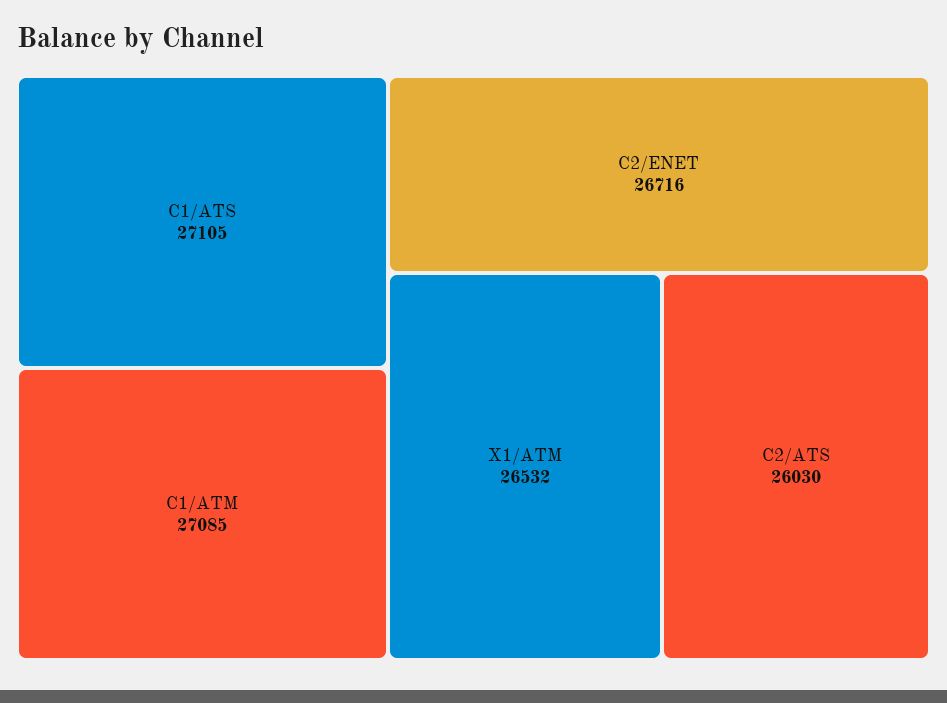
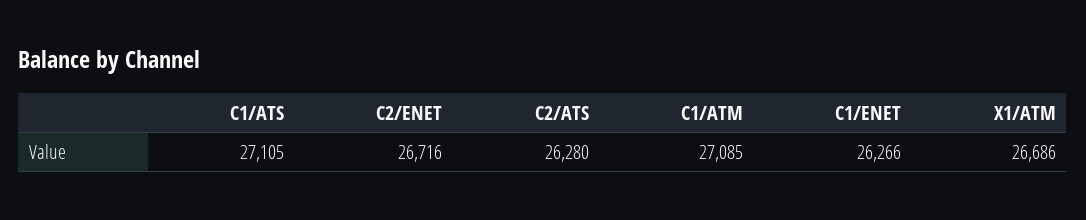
X1/ATM: 26532 -> 26686
C2/ATS: 26030 -> 26280
C1/ENET: none -> 26266

